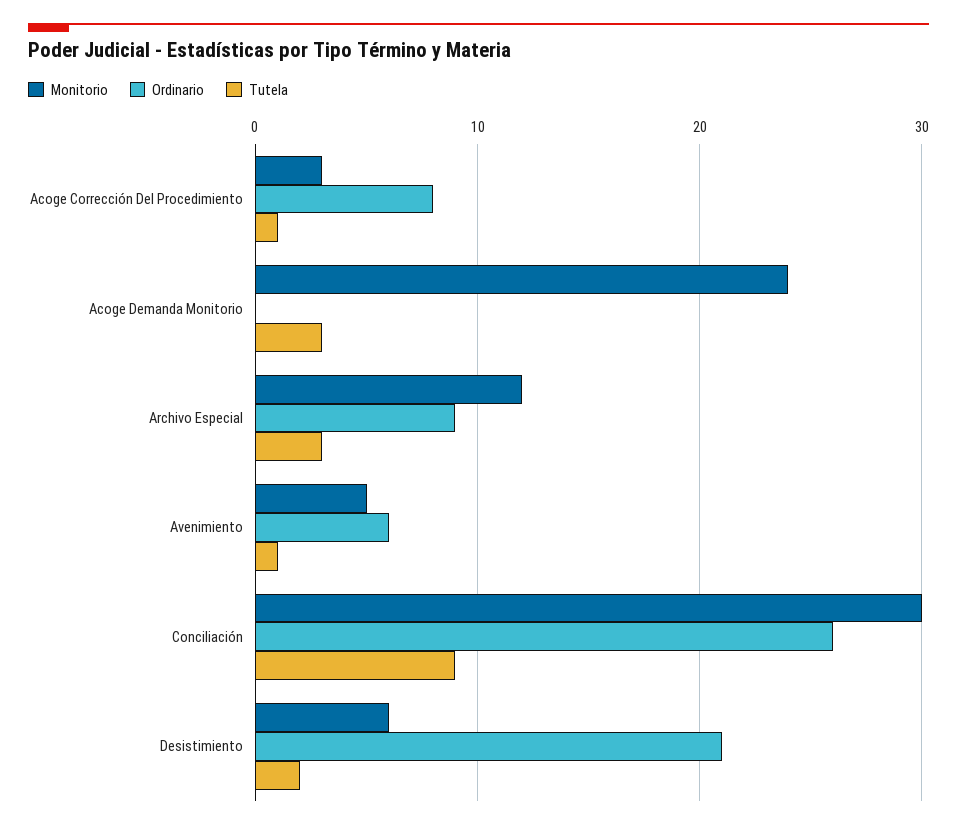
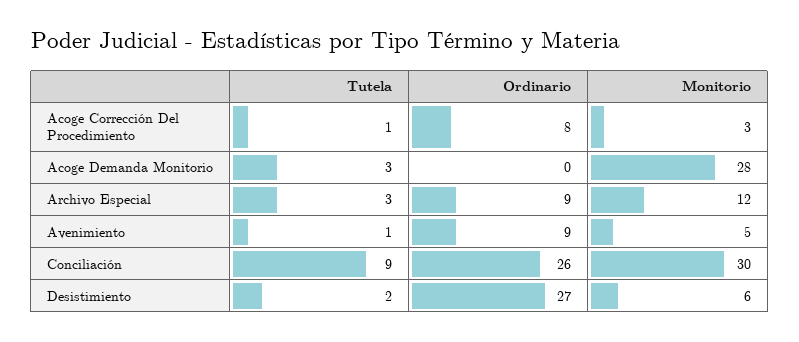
Monitorio, Acoge Demanda Monitorio: 24 -> 28
Ordinario, Avenimiento: 6 -> 9
Ordinario, Desistimiento: 21 -> 27

